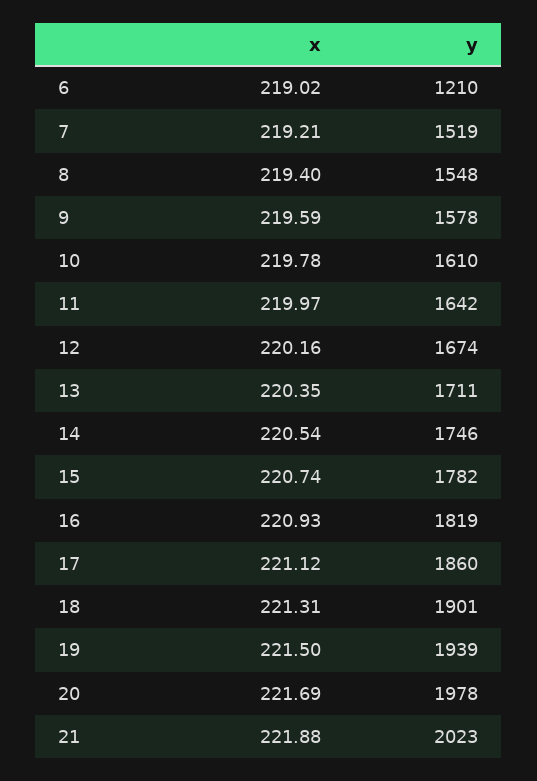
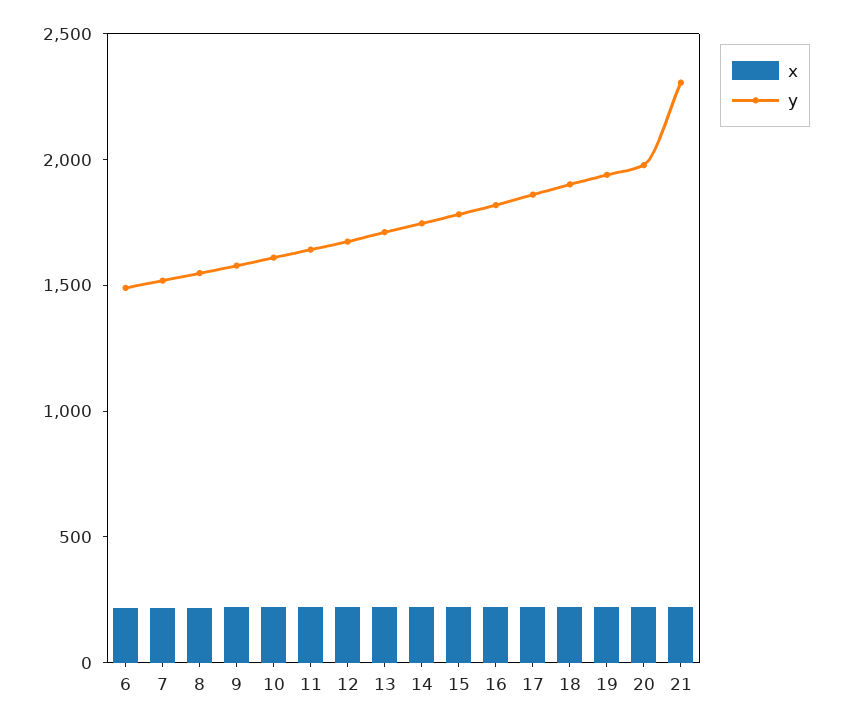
y, 6: 1210 -> 1500
y, 21: 2023 -> 2300

